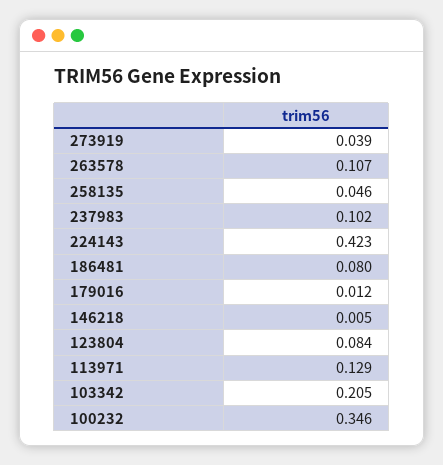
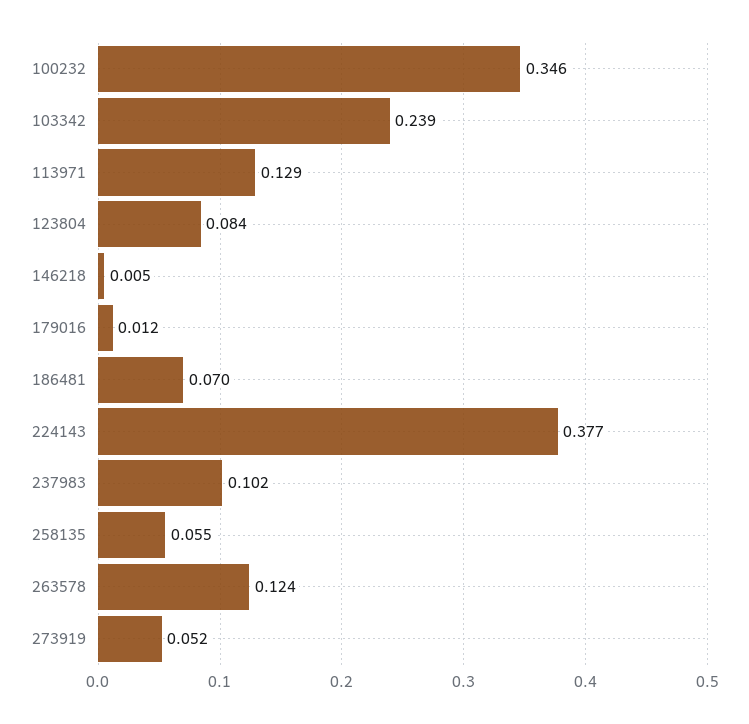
273919: 0.039 -> 0.052
263578: 0.107 -> 0.124
258135: 0.046 -> 0.055
224143: 0.423 -> 0.377
186481: 0.08 -> 0.07
103342: 0.205 -> 0.239

